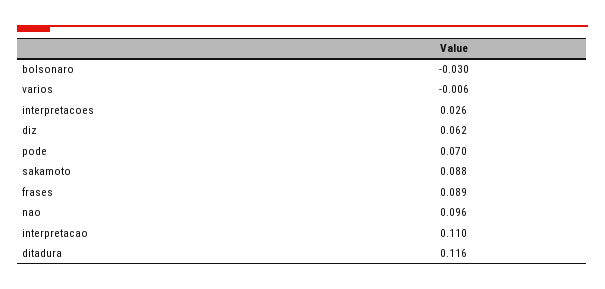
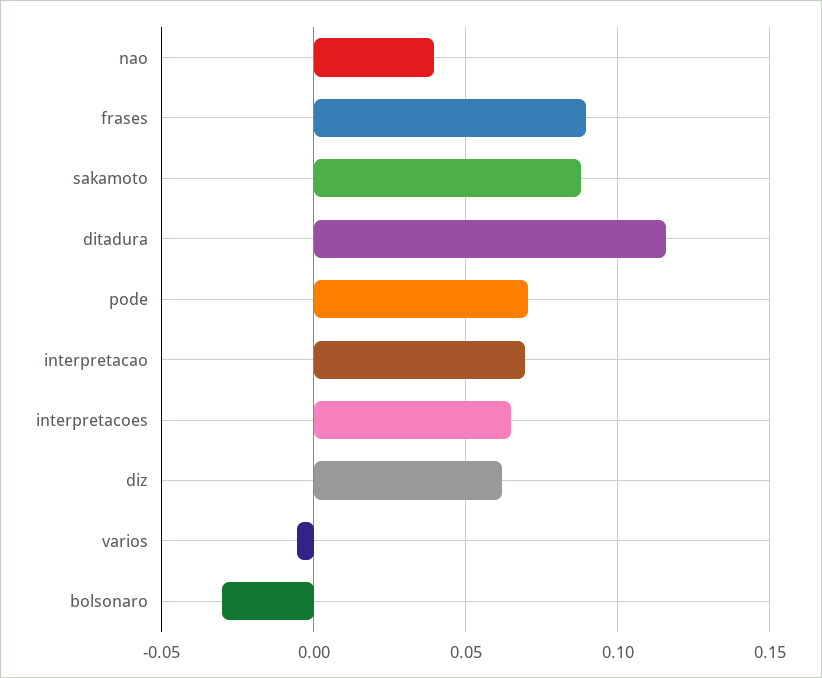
interpretacoes: 0.026 -> 0.065
nao: 0.096 -> 0.04
interpretacao: 0.11 -> 0.07

